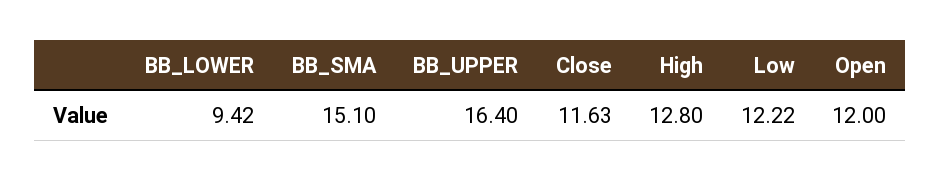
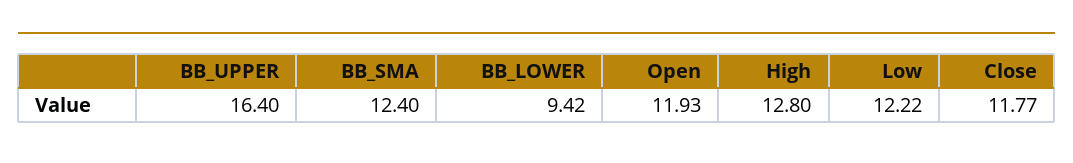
BB_SMA: 15.1 -> 12.4
Close: 11.63 -> 11.77
Open: 12 -> 11.93

